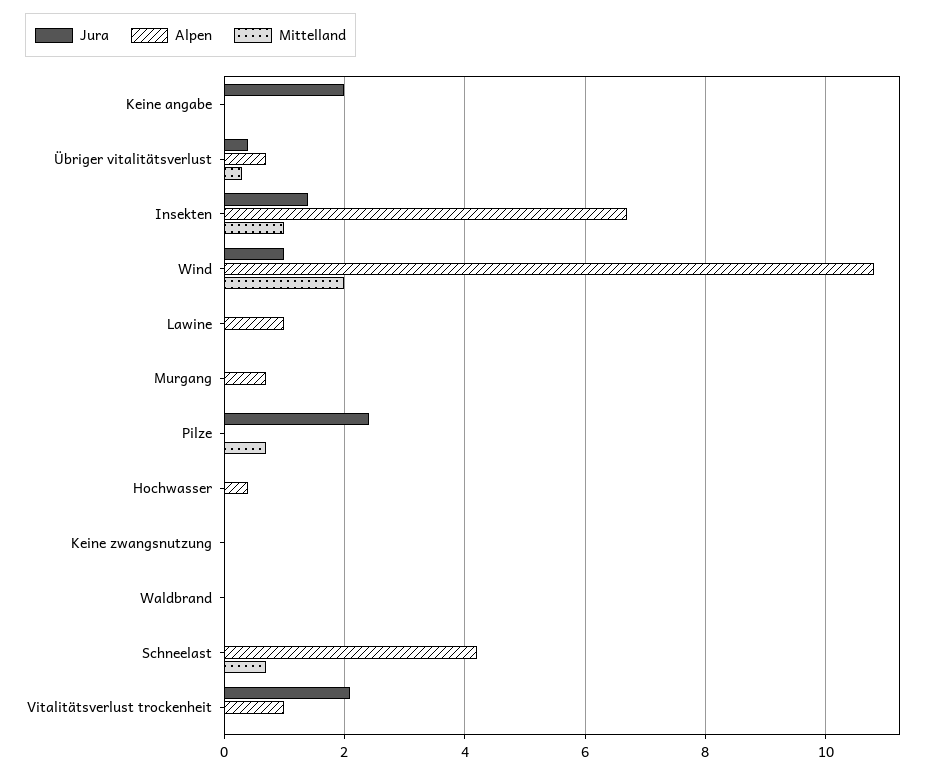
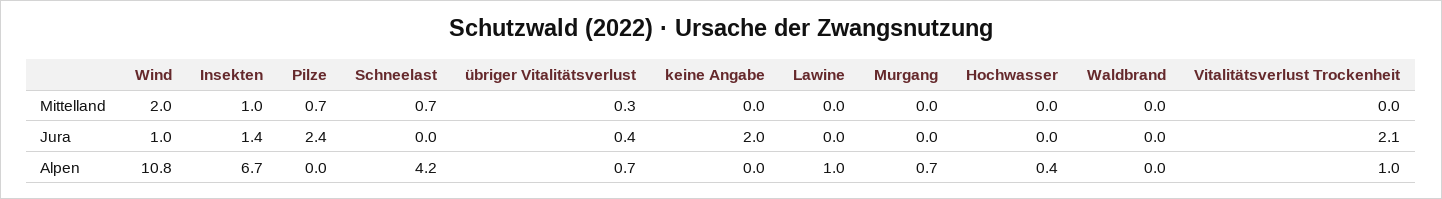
Jura, Keine zwangsnutzung: 0 -> none
Alpen, Keine zwangsnutzung: 0 -> none
Mittelland, Keine zwangsnutzung: 0 -> none

